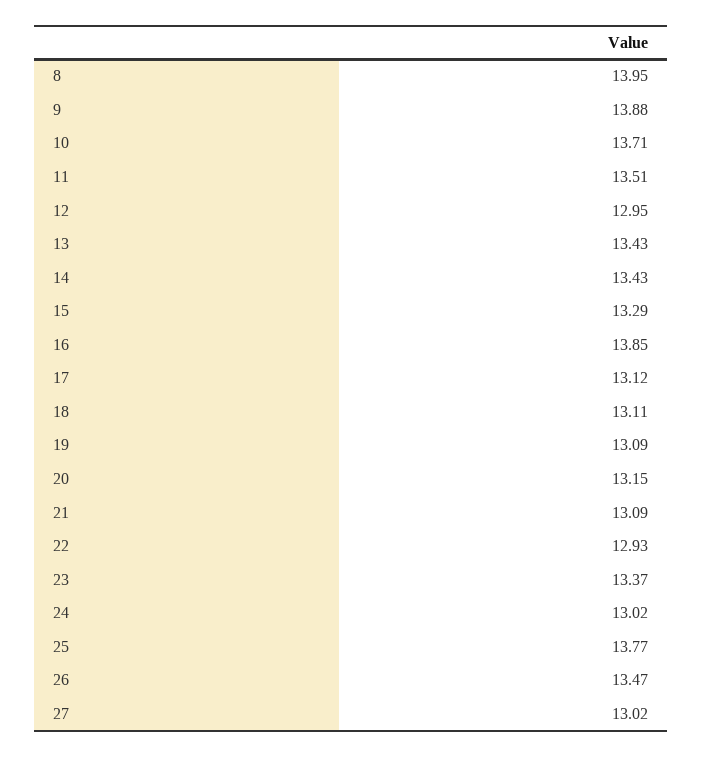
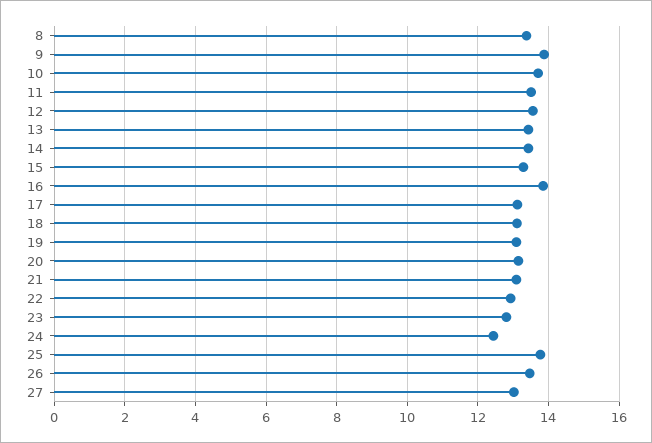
8: 13.95 -> 13.4
12: 12.95 -> 13.6
23: 13.37 -> 12.8
24: 13.02 -> 12.4

